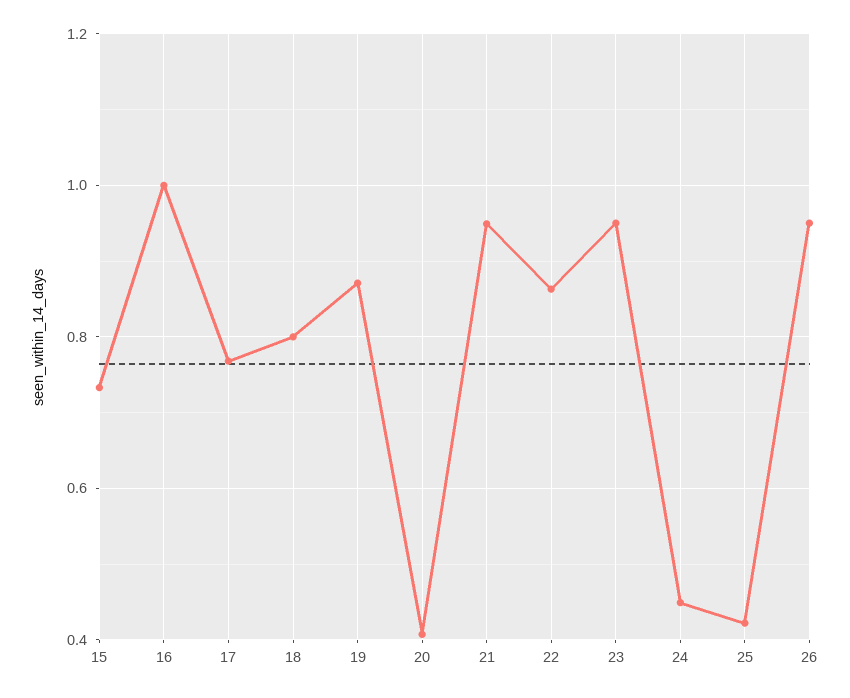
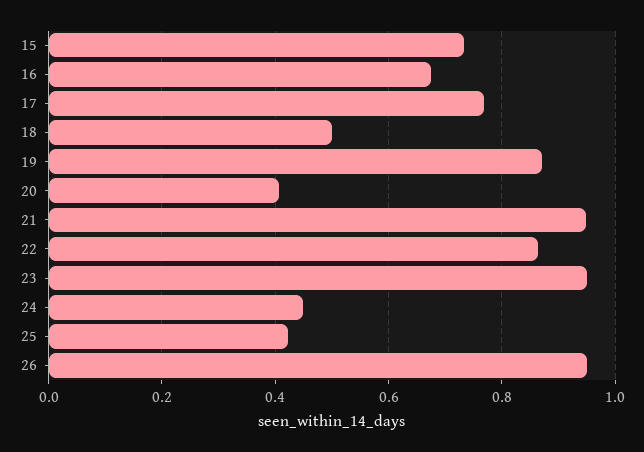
16: 1 -> 0.68
18: 0.8 -> 0.5

